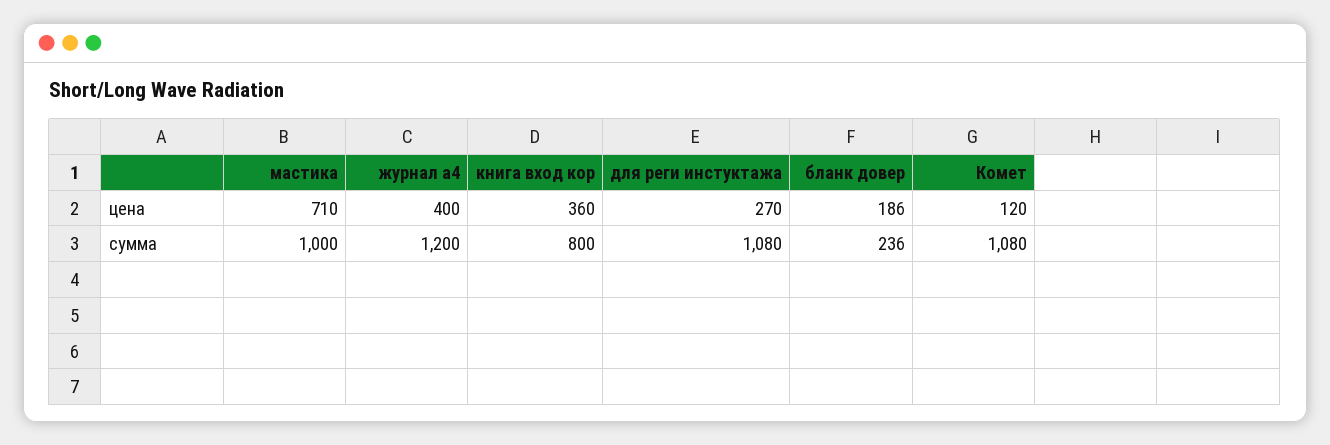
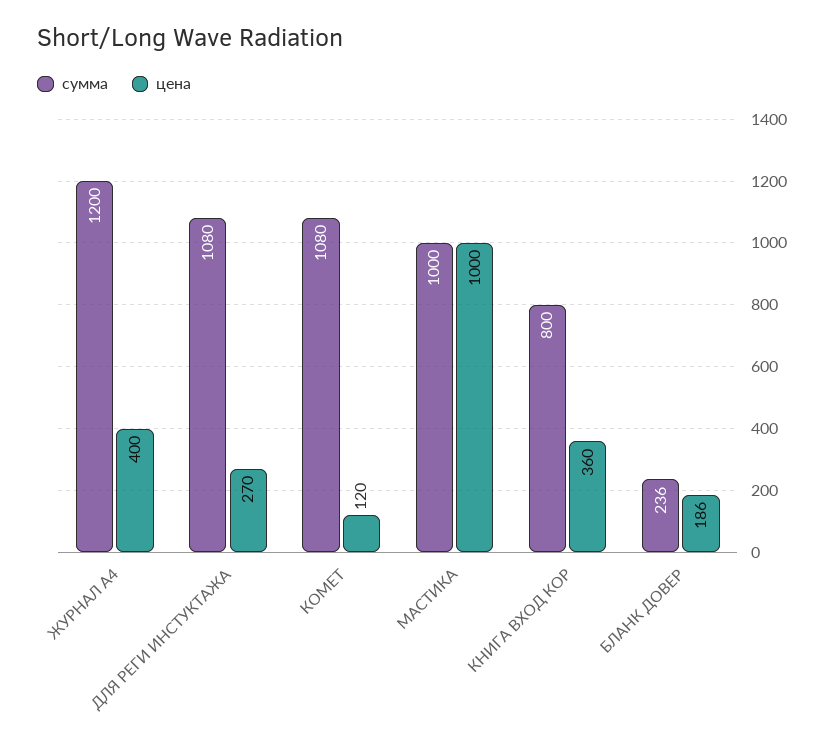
цена, мастика: 710 -> 1000

